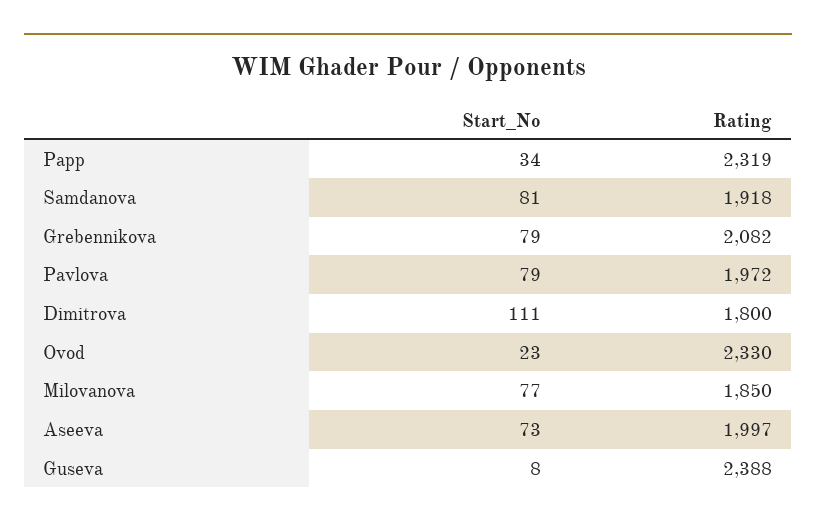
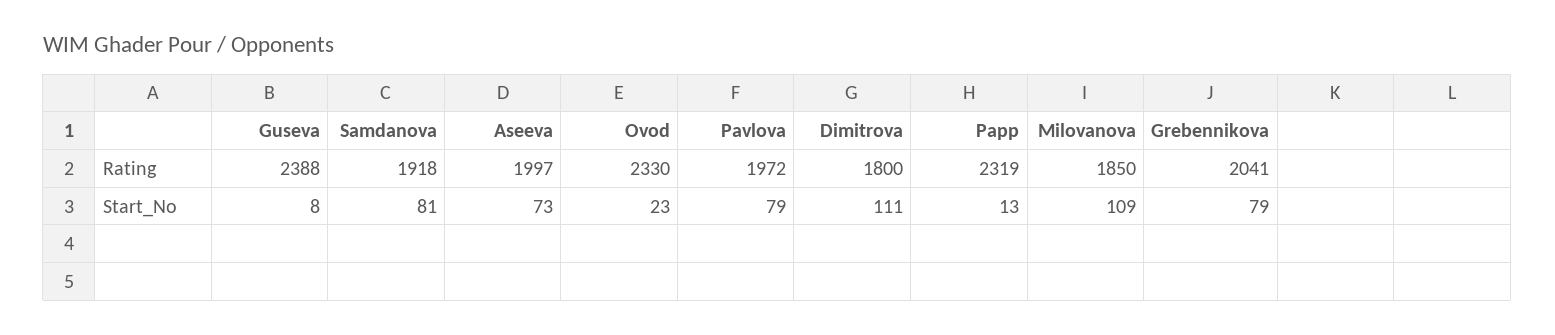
Start_No, Papp: 34 -> 13
Rating, Grebennikova: 2082 -> 2041
Start_No, Milovanova: 77 -> 109

